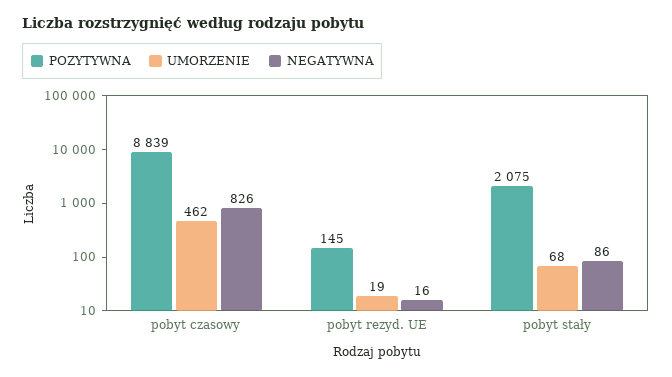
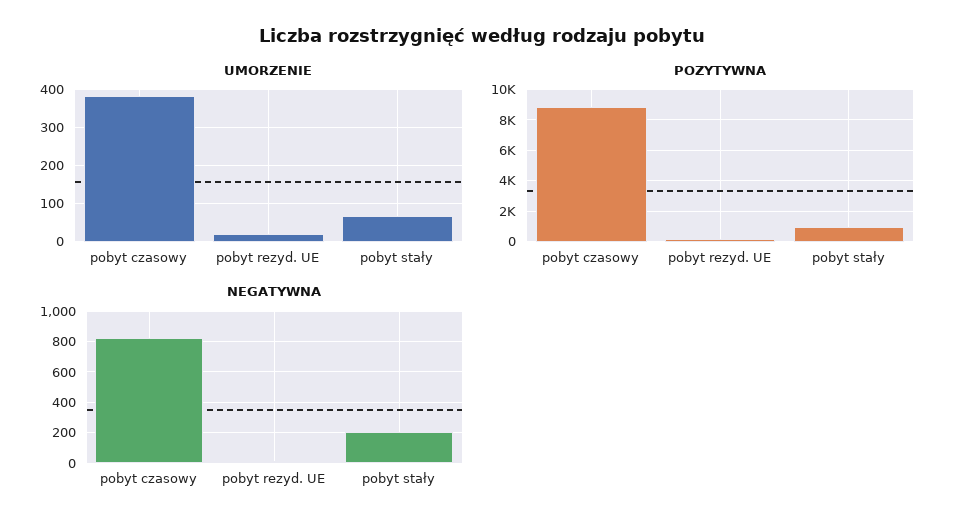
UMORZENIE, pobyt czasowy: 462 -> 380
POZYTYWNA, pobyt stały: 2075 -> 1000
NEGATYWNA, pobyt stały: 86 -> 200

